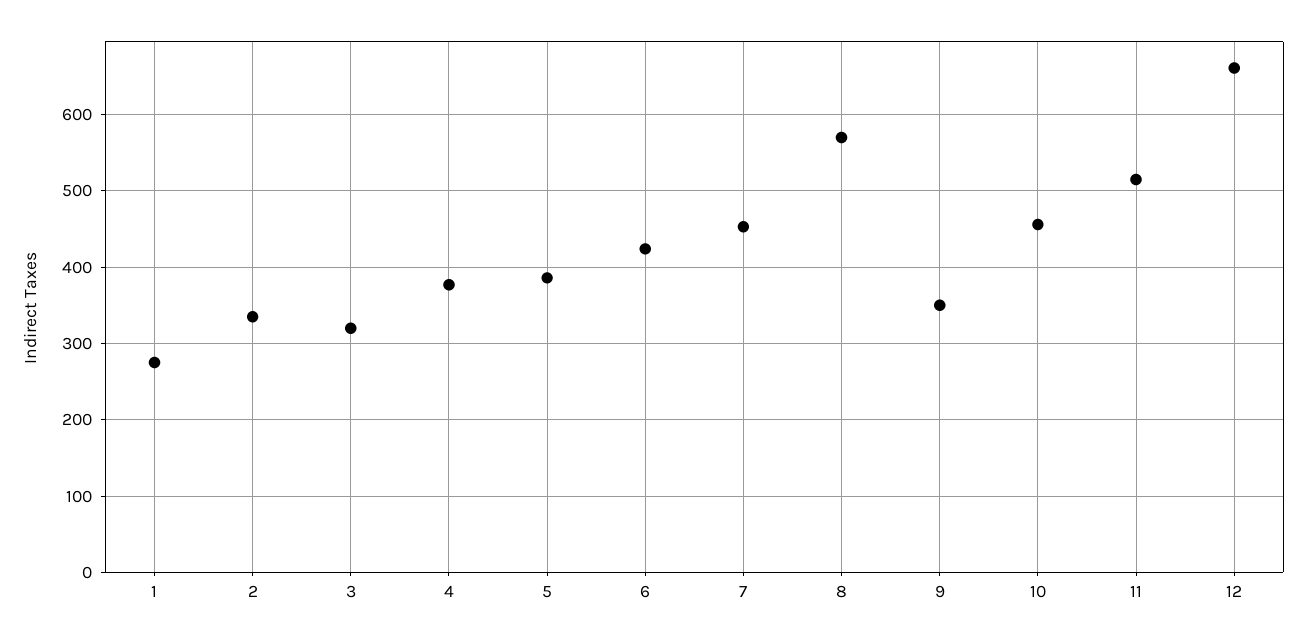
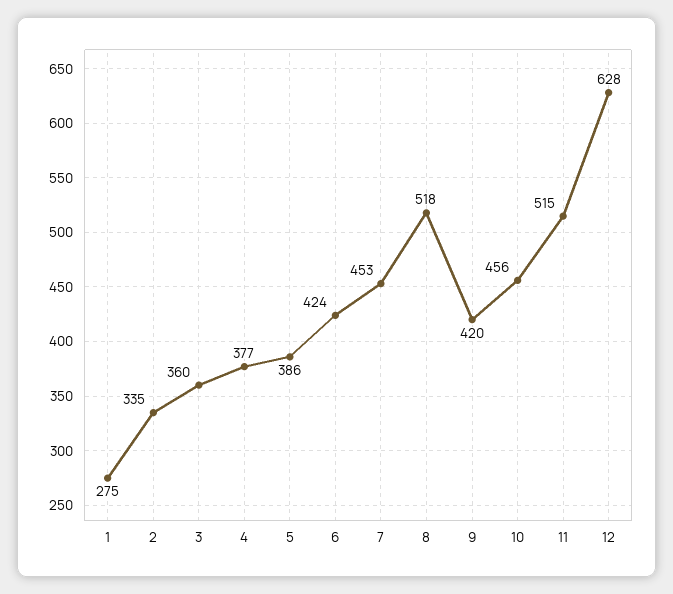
3: 320 -> 360
8: 570 -> 518
9: 350 -> 420
12: 660 -> 628

